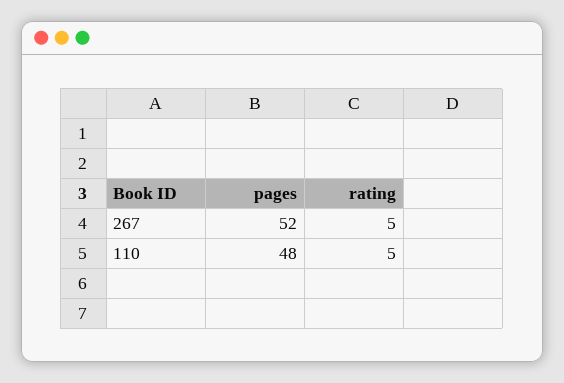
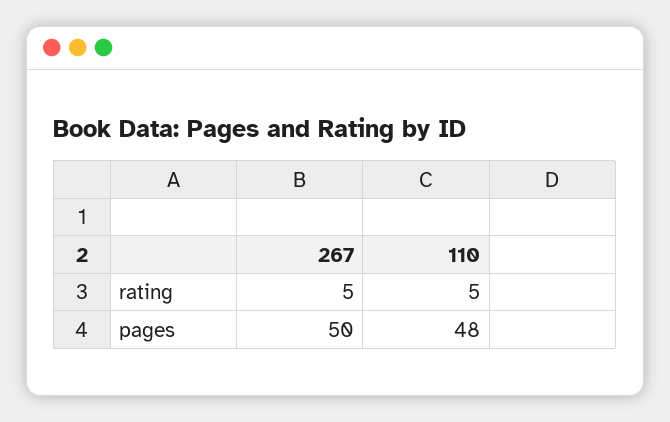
pages, 267: 52 -> 50

